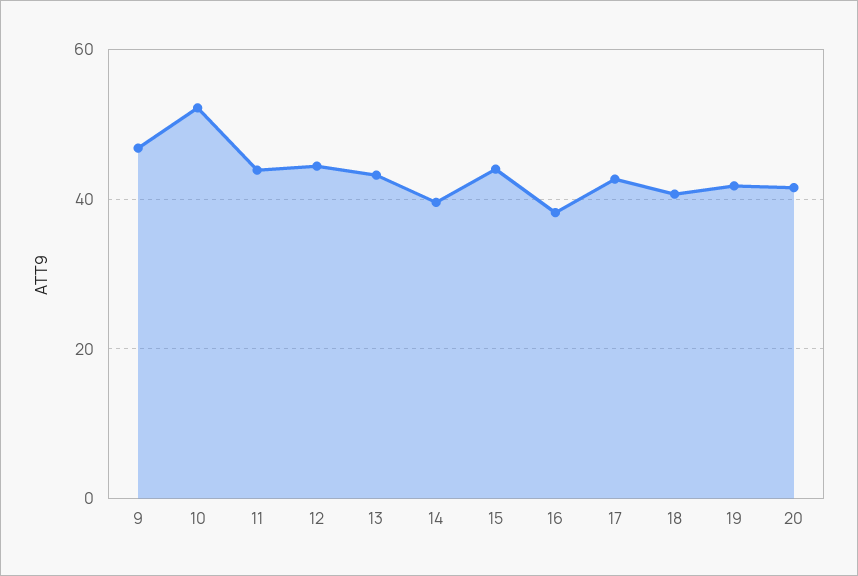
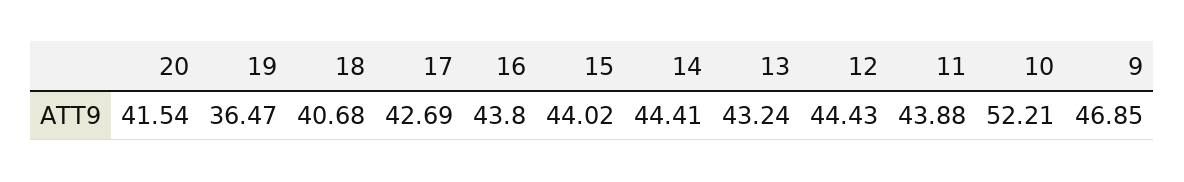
14: 40 -> 44.41
16: 38 -> 43.8
19: 42 -> 36.47

